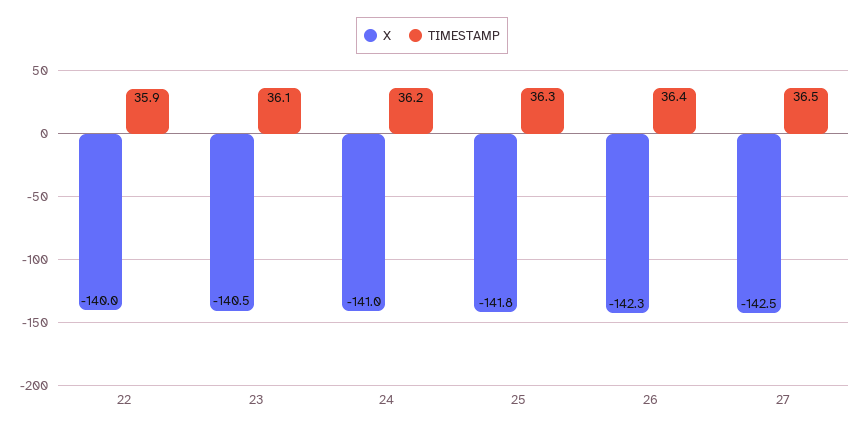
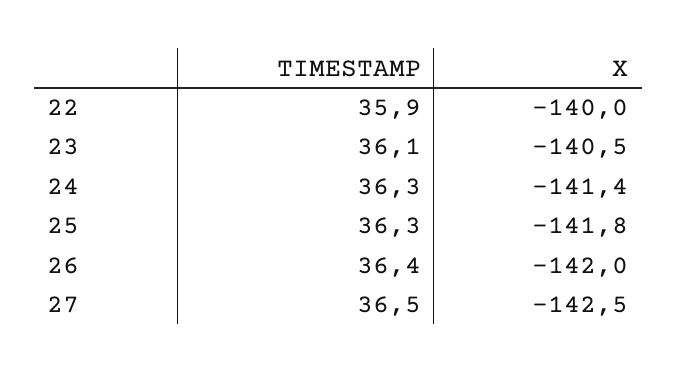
X, 24: -141 -> -141.4
TIMESTAMP, 24: 36.2 -> 36.3
X, 26: -142.3 -> -142

